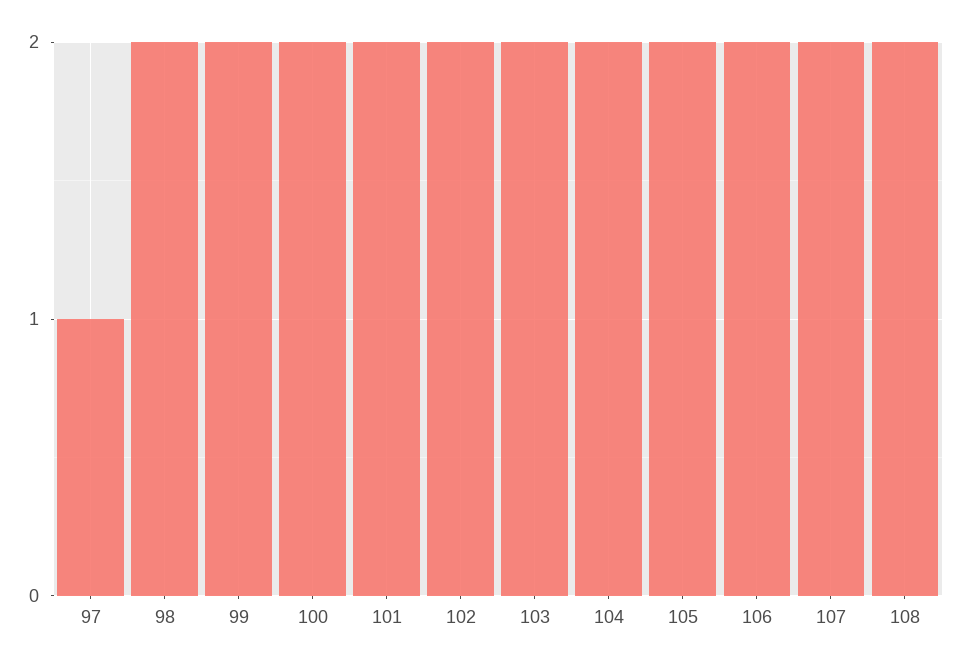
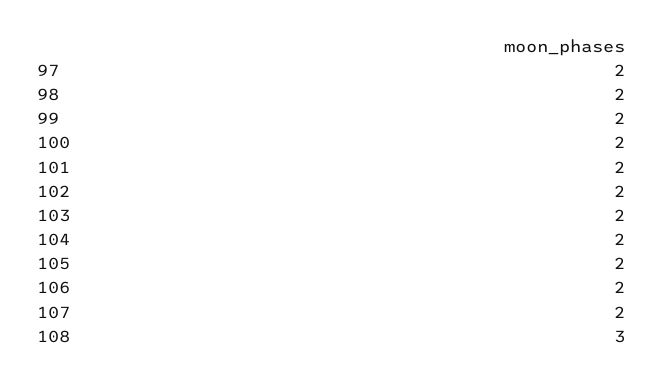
97: 1 -> 2
108: 2 -> 3

